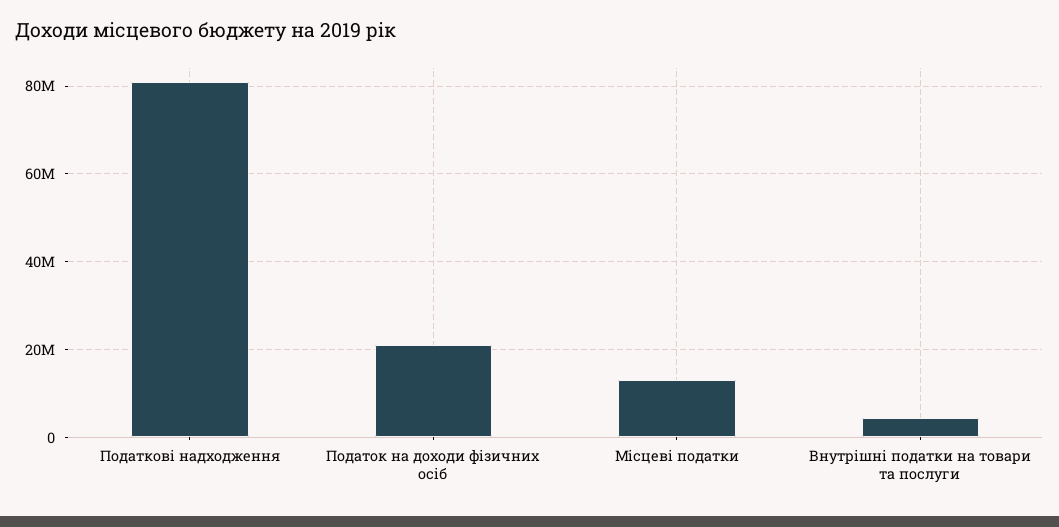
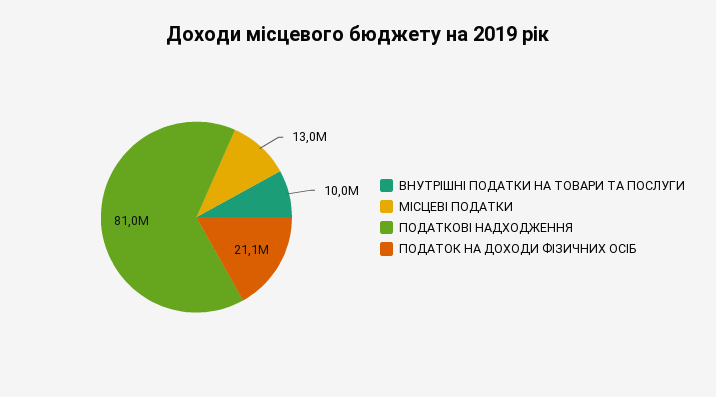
Внутрішні податки на товари та послуги: 4000000 -> 10000000

